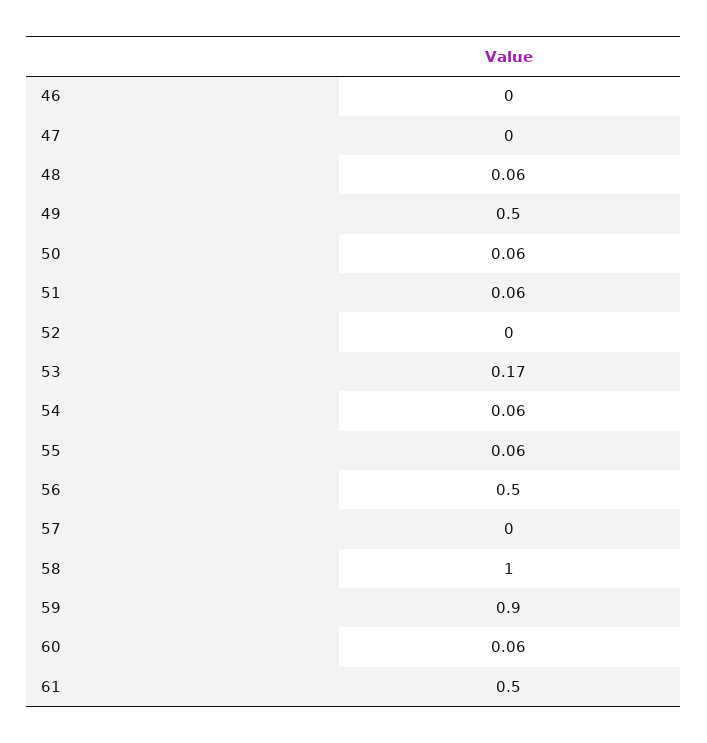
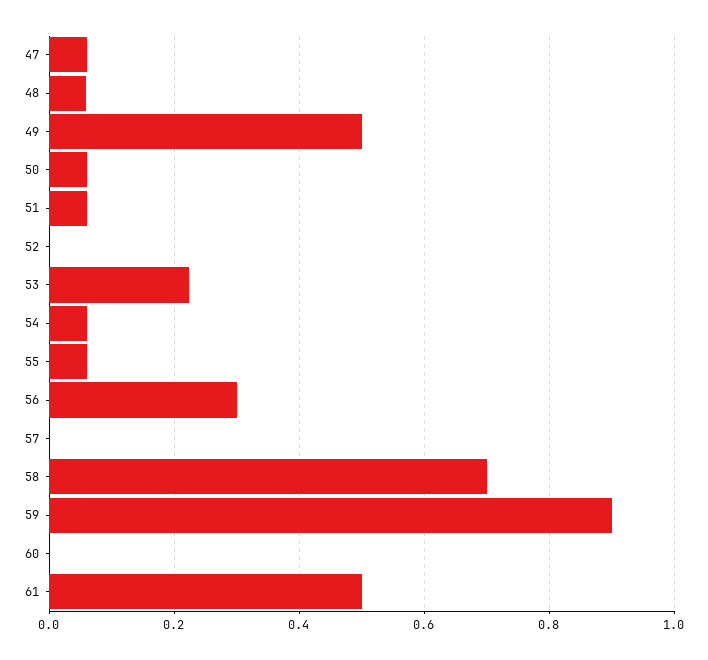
46: 0 -> none
47: 0 -> 0.06
53: 0.17 -> 0.22
56: 0.5 -> 0.3
58: 1 -> 0.7
60: 0.06 -> 0

